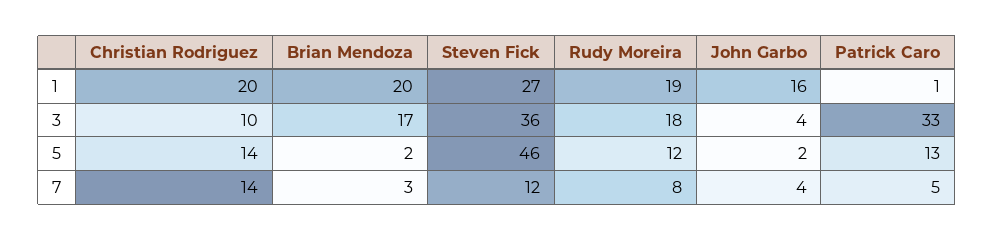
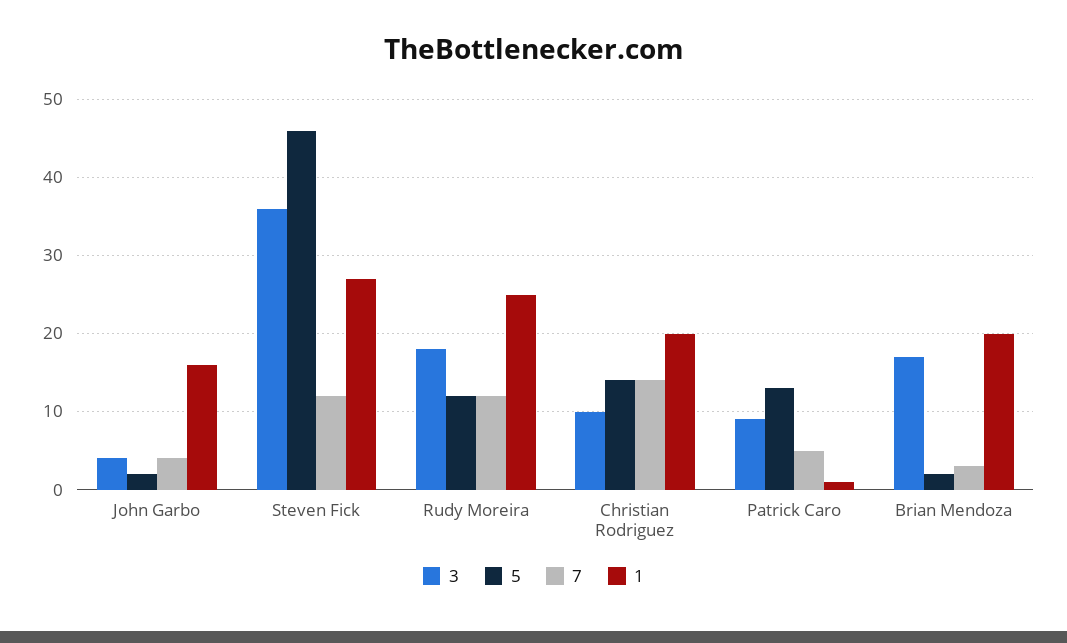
1, Rudy Moreira: 19 -> 25
3, Patrick Caro: 33 -> 9
7, Rudy Moreira: 8 -> 12

